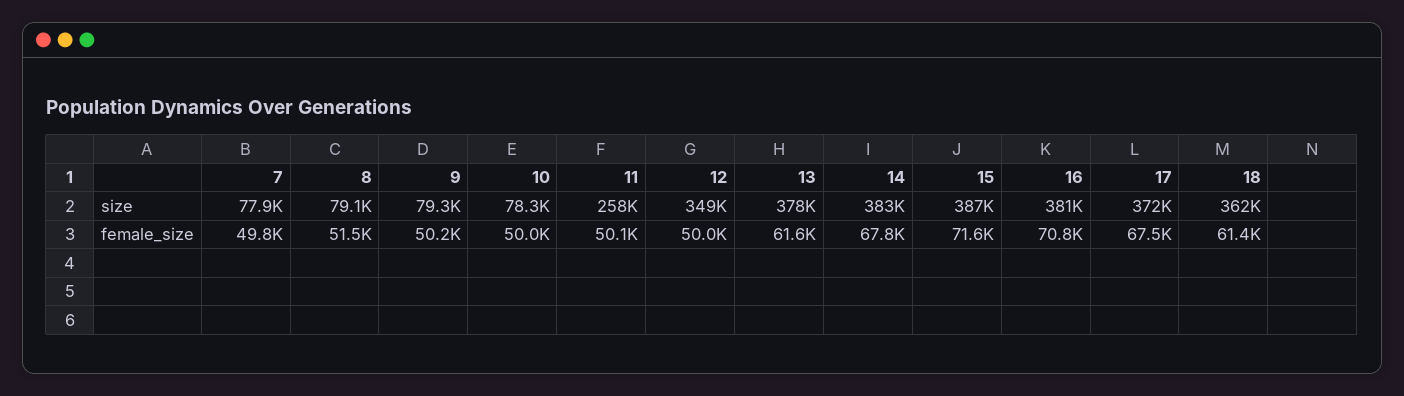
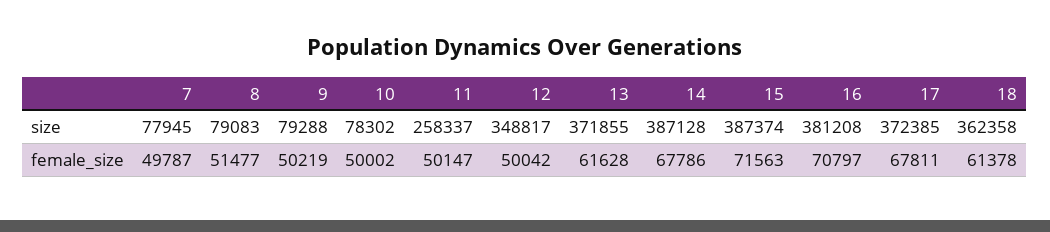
13, size: 378000 -> 371855
14, size: 383000 -> 387128
17, female_size: 67500 -> 67811

